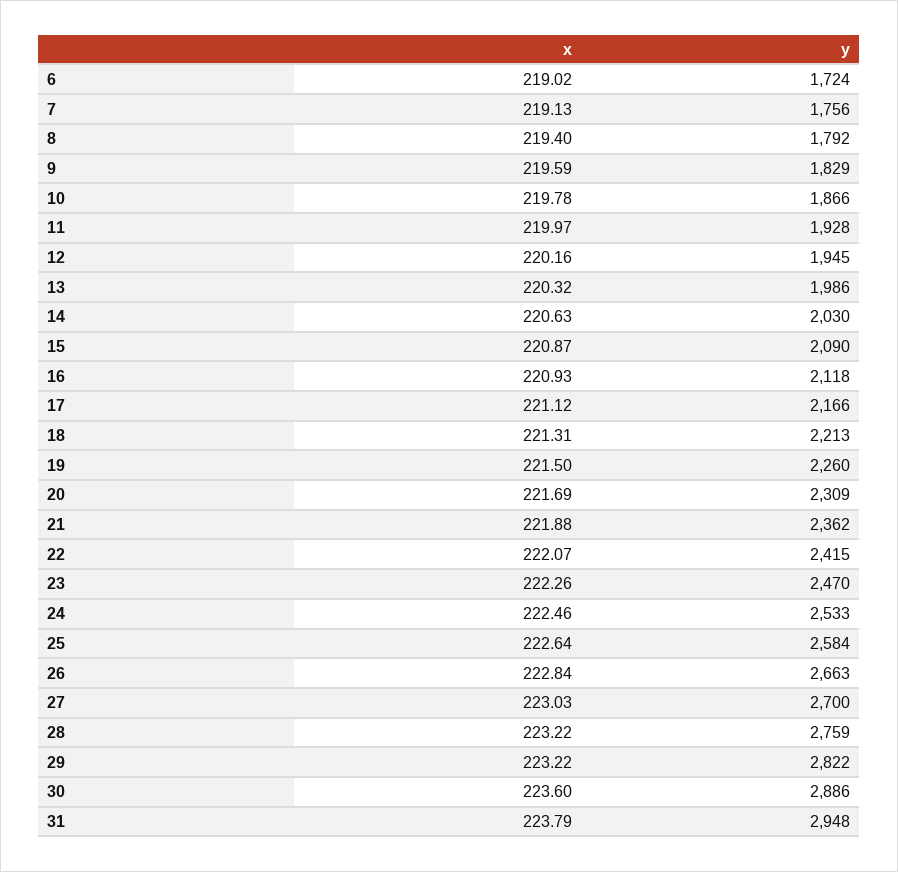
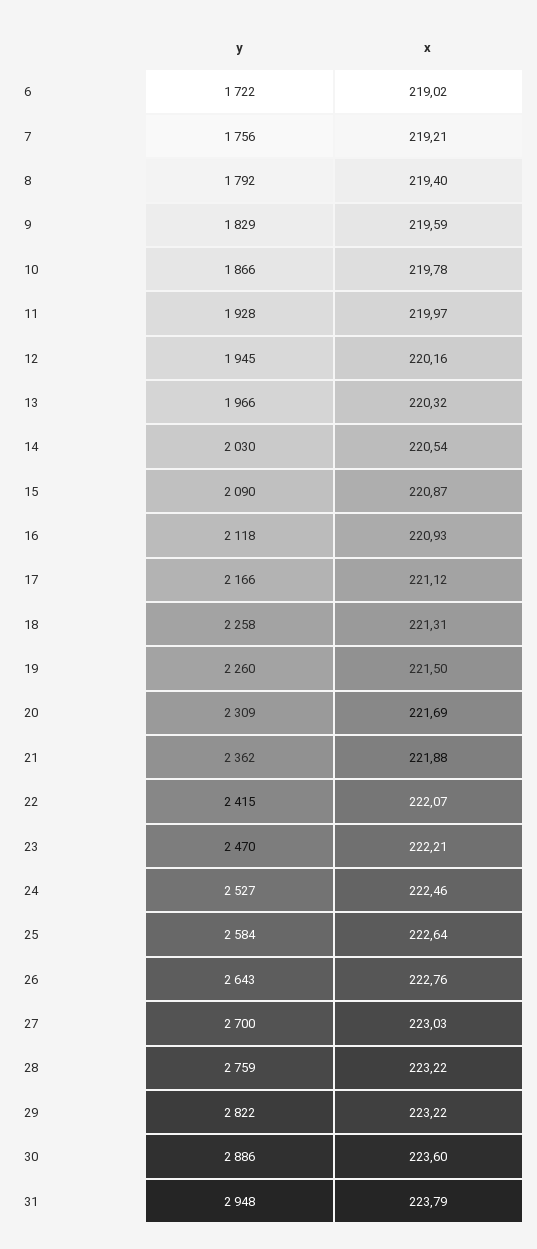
y, 6: 1724 -> 1722
x, 7: 219.13 -> 219.21
y, 13: 1986 -> 1966
x, 14: 220.63 -> 220.54
y, 18: 2213 -> 2258
x, 23: 222.26 -> 222.21
y, 24: 2533 -> 2527
x, 26: 222.84 -> 222.76
y, 26: 2663 -> 2643

